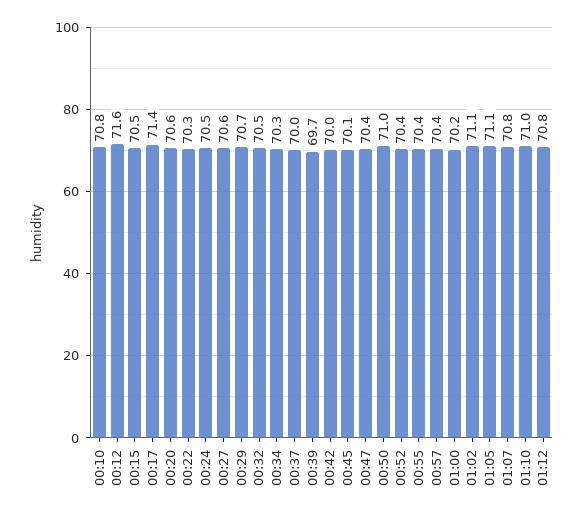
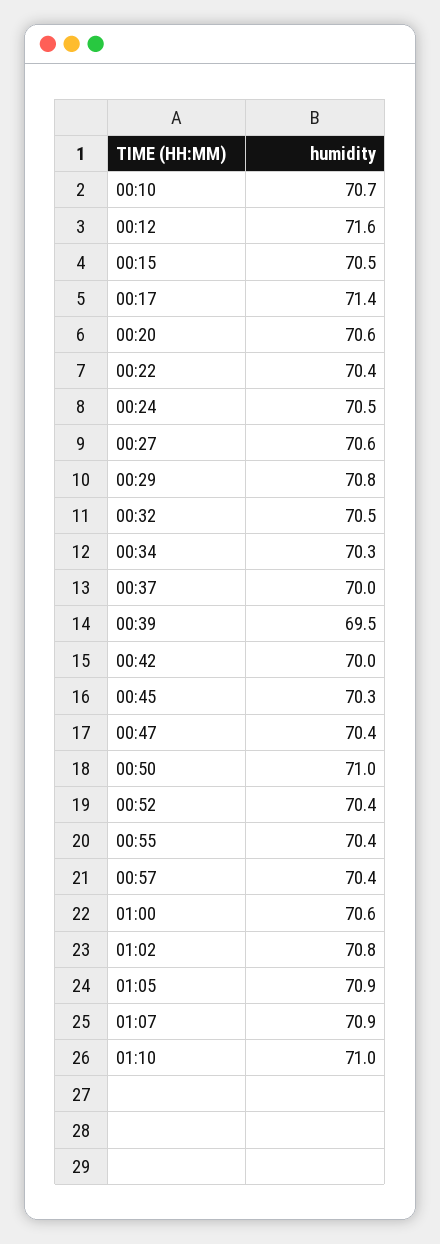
00:10: 70.8 -> 70.7
00:22: 70.3 -> 70.4
00:29: 70.7 -> 70.8
00:39: 69.7 -> 69.5
00:45: 70.1 -> 70.3
01:00: 70.2 -> 70.6
01:02: 71.1 -> 70.8
01:05: 71.1 -> 70.9
01:07: 70.8 -> 70.9
01:12: 70.8 -> none

